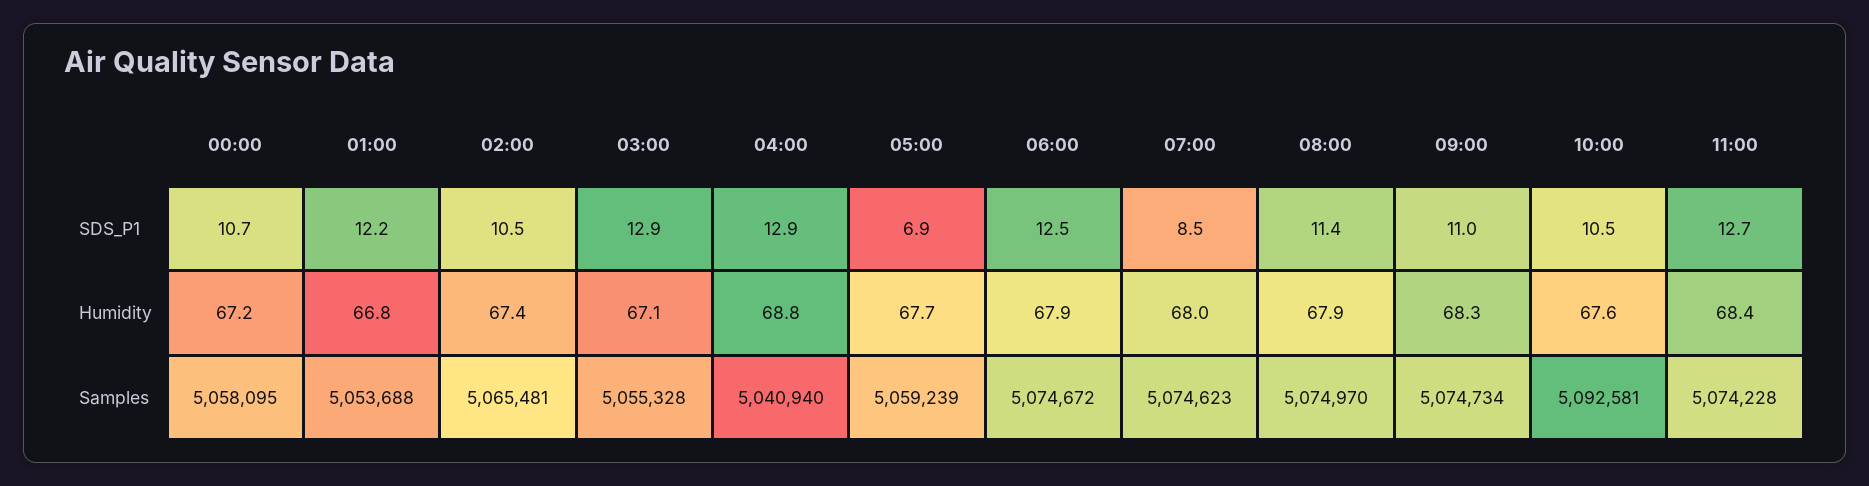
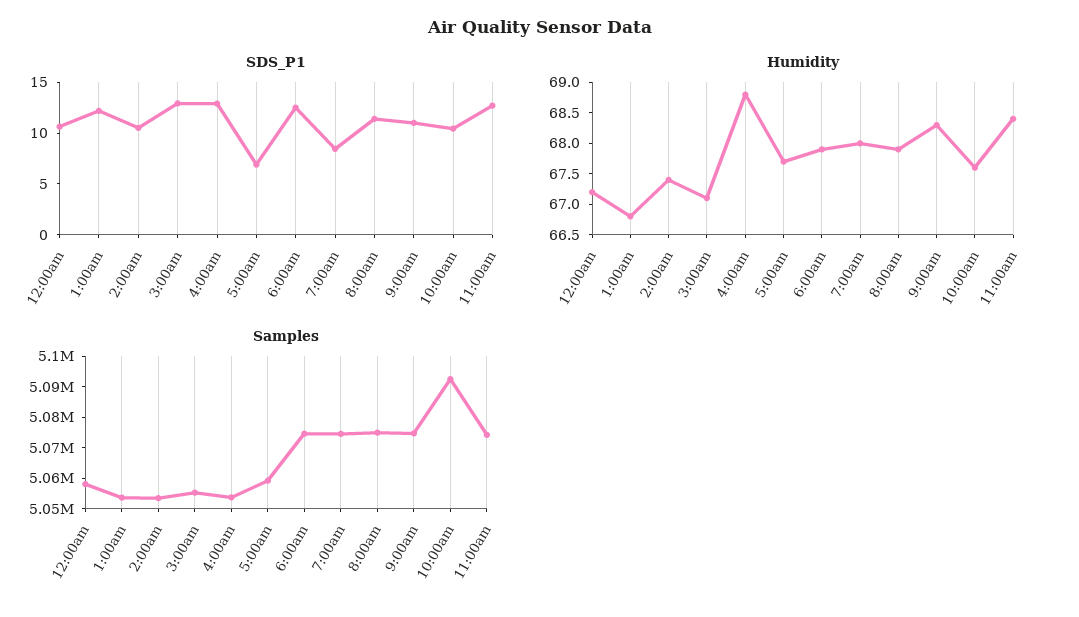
Samples, 02:00: 5065481 -> 5055000
Samples, 04:00: 5040940 -> 5055000

